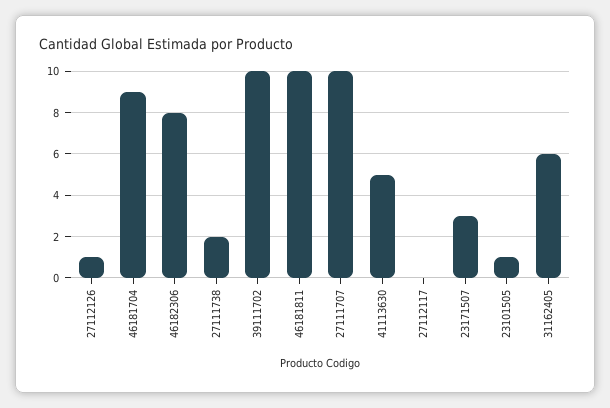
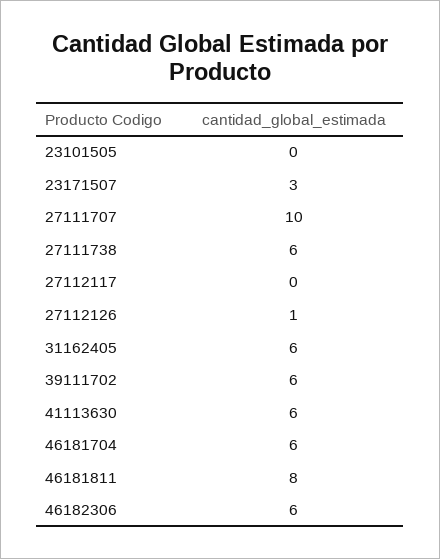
46181704: 9 -> 6
46182306: 8 -> 6
27111738: 2 -> 6
39111702: 10 -> 6
46181811: 10 -> 8
41113630: 5 -> 6
23101505: 1 -> 0

